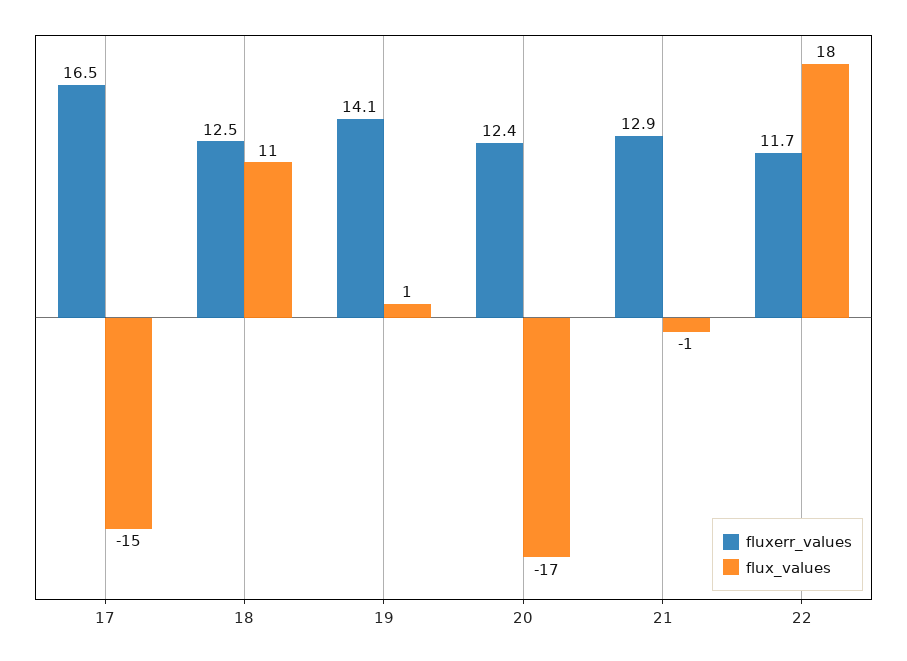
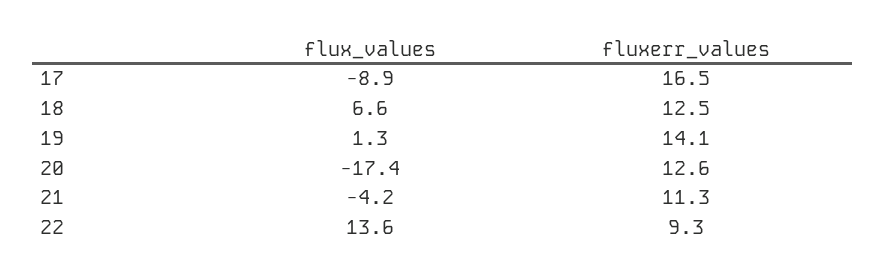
flux_values, 17: -15 -> -8.9
flux_values, 18: 11 -> 6.6
fluxerr_values, 20: 12.4 -> 12.6
fluxerr_values, 21: 12.9 -> 11.3
flux_values, 21: -1 -> -4.2
fluxerr_values, 22: 11.7 -> 9.3
flux_values, 22: 18 -> 13.6

